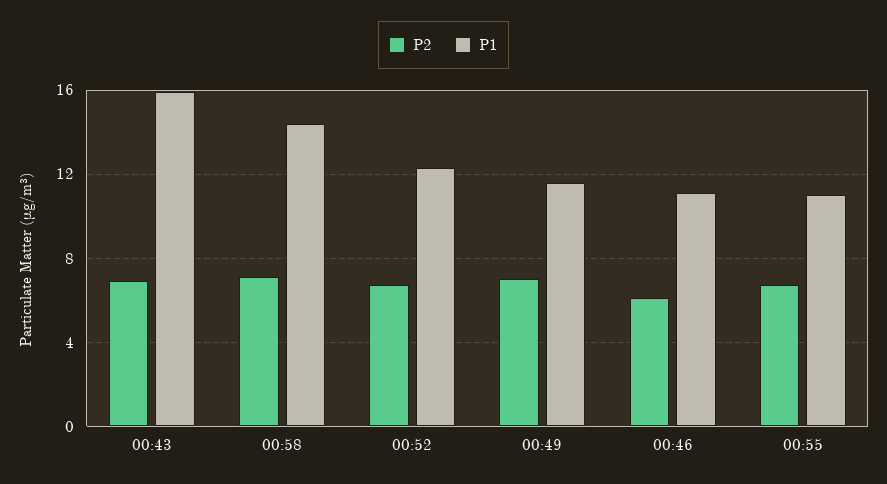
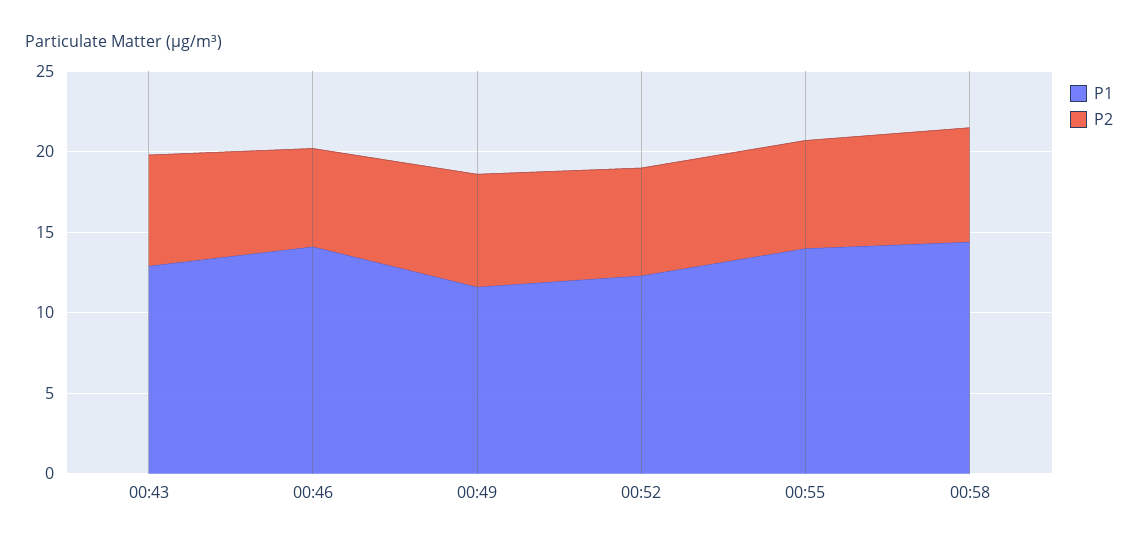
P1, 00:43: 16 -> 13
P1, 00:46: 11 -> 14
P1, 00:55: 11 -> 14

